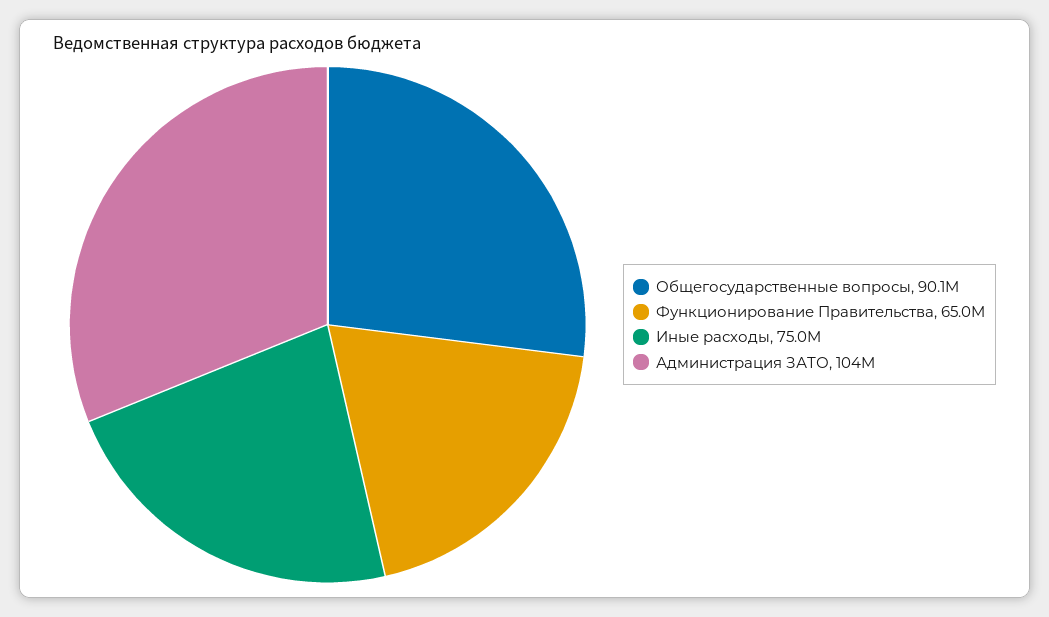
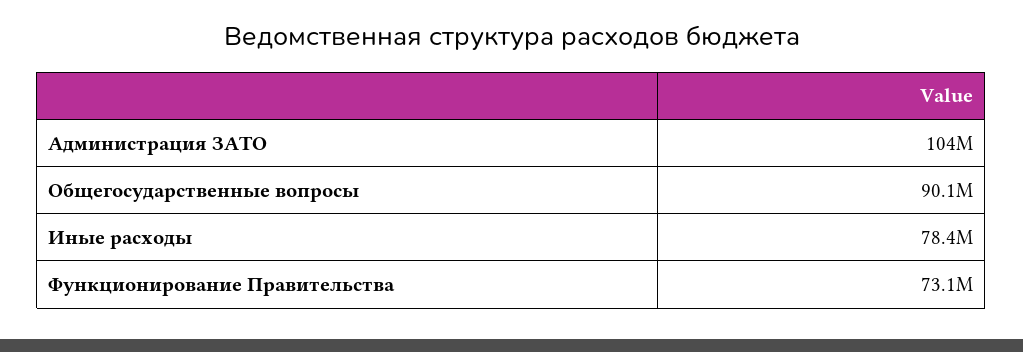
Функционирование Правительства: 65000000 -> 73100000
Иные расходы: 75000000 -> 78400000

